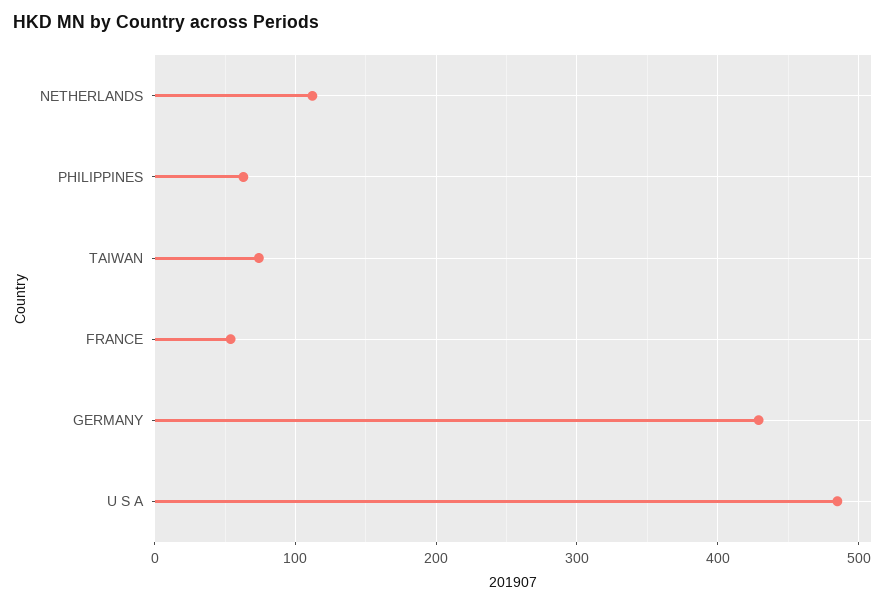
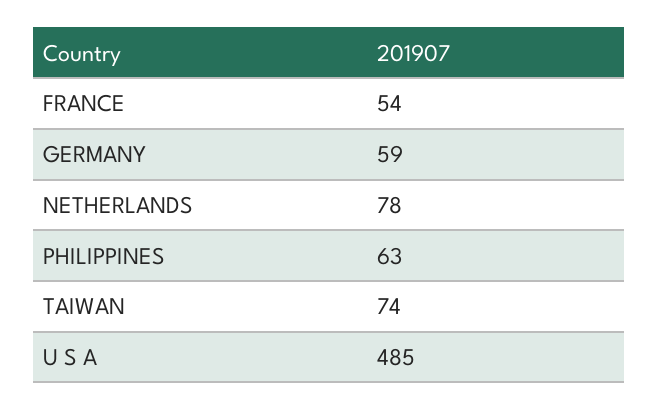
NETHERLANDS: 110 -> 78
GERMANY: 430 -> 59

